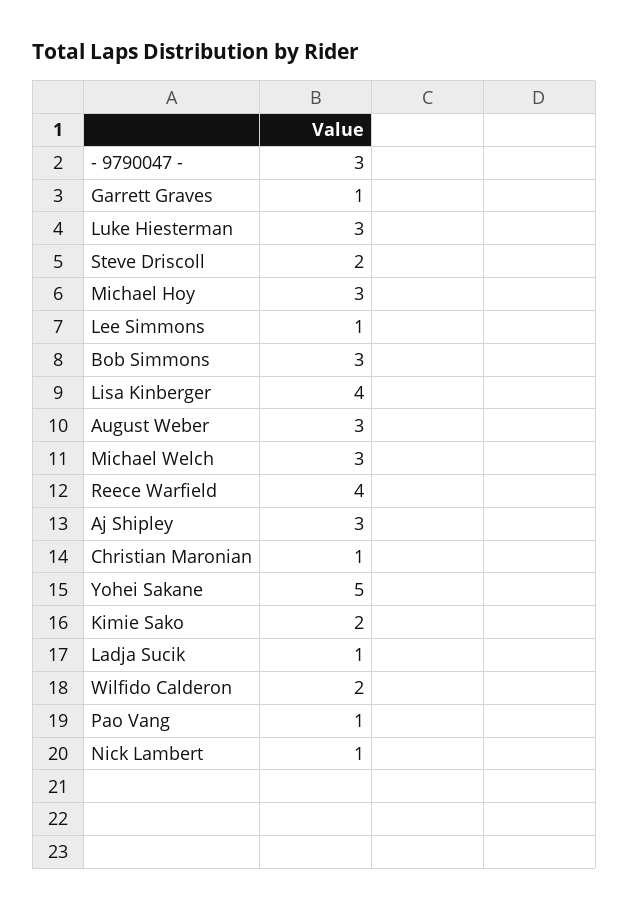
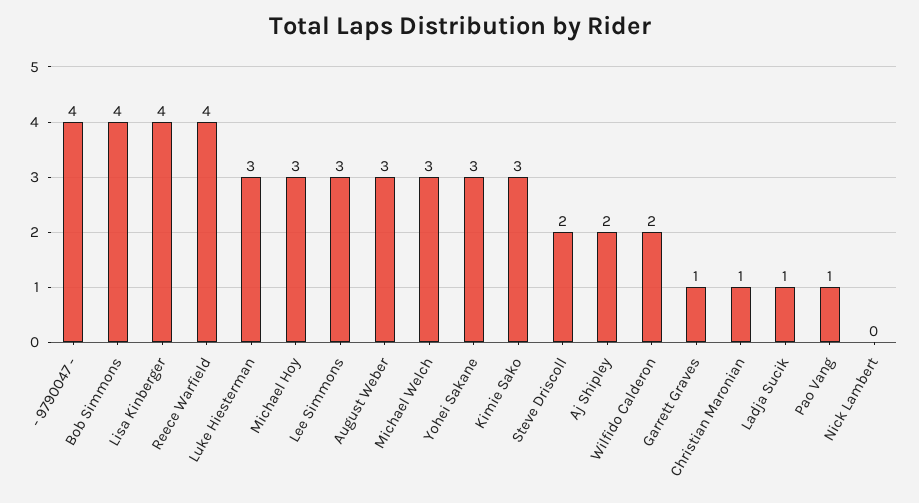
- 9790047 -: 3 -> 4
Lee Simmons: 1 -> 3
Bob Simmons: 3 -> 4
Aj Shipley: 3 -> 2
Yohei Sakane: 5 -> 3
Kimie Sako: 2 -> 3
Nick Lambert: 1 -> 0

